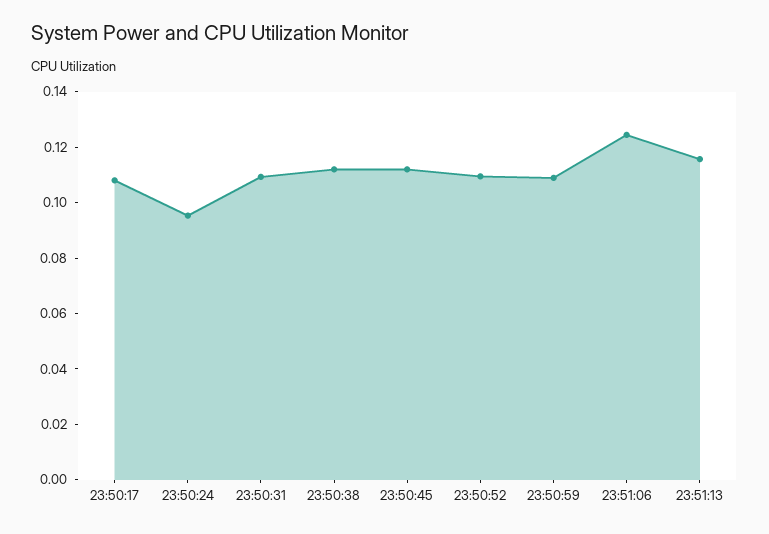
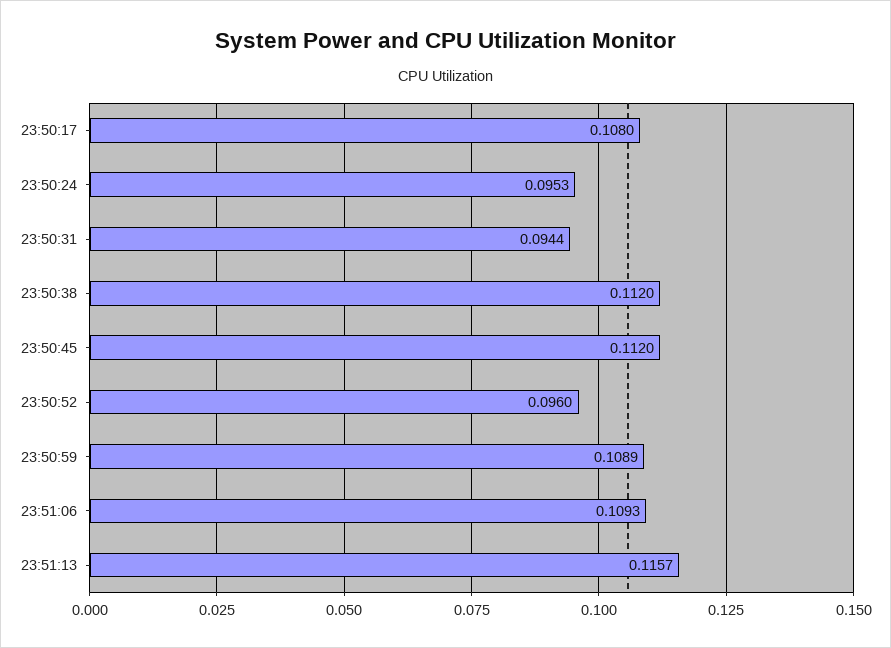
23:50:31: 0.11 -> 0.0944
23:50:52: 0.11 -> 0.096
23:51:06: 0.125 -> 0.1093

